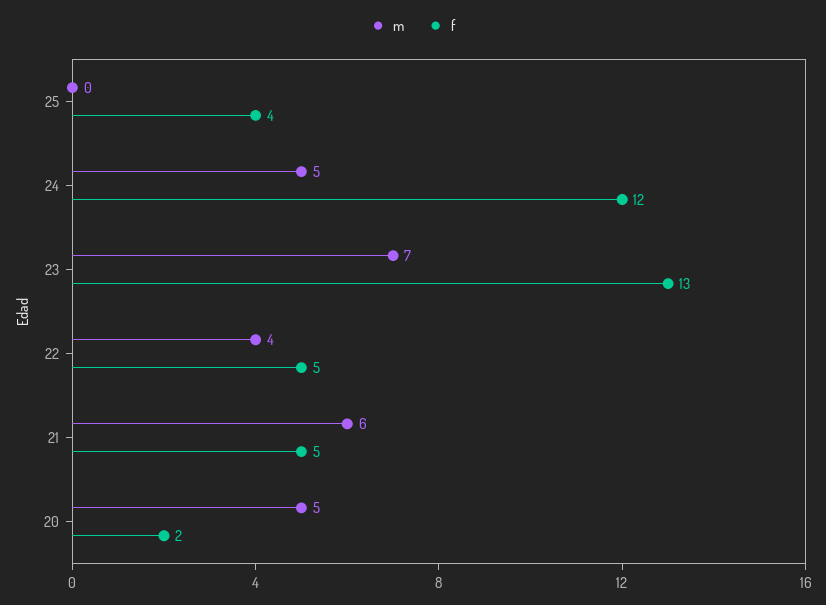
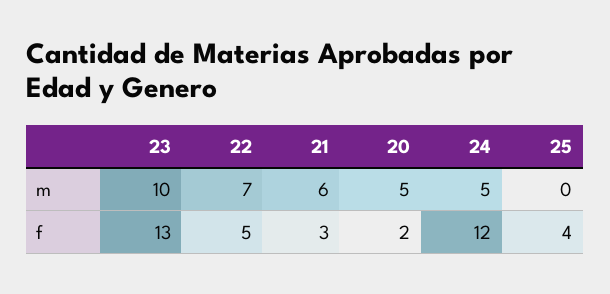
m, 23: 7 -> 10
m, 22: 4 -> 7
f, 21: 5 -> 3

